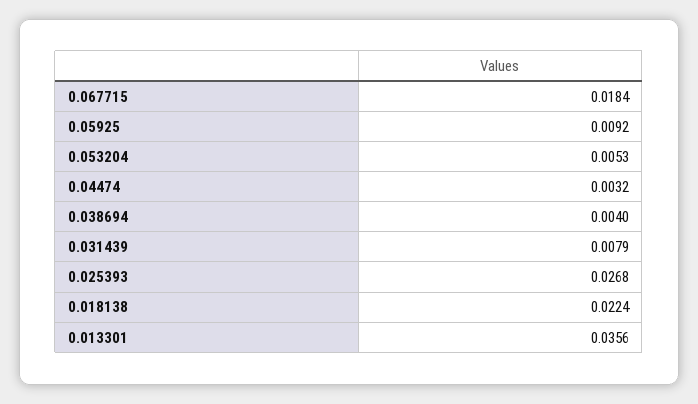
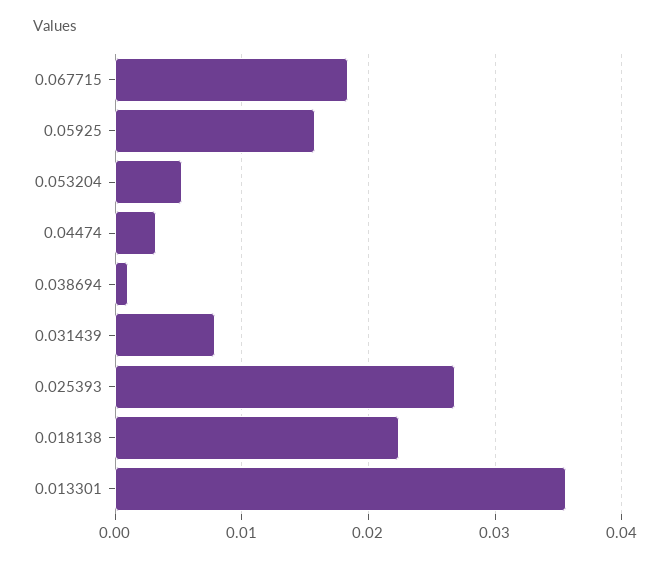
0.05925: 0.0092 -> 0.016
0.038694: 0.004 -> 0.001

